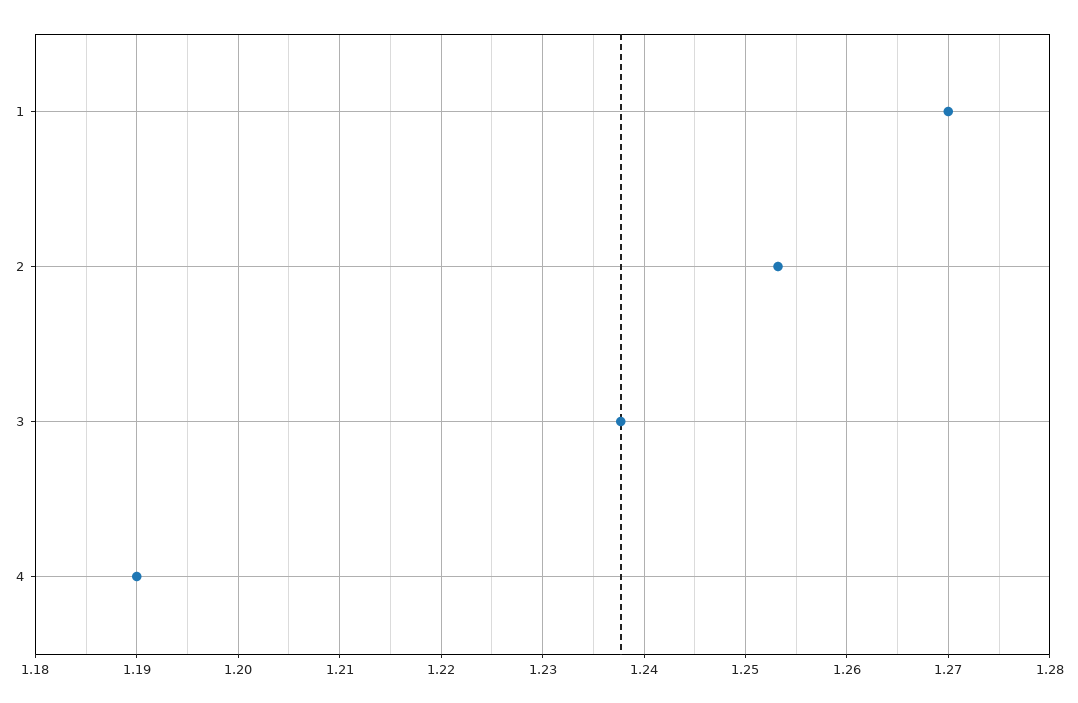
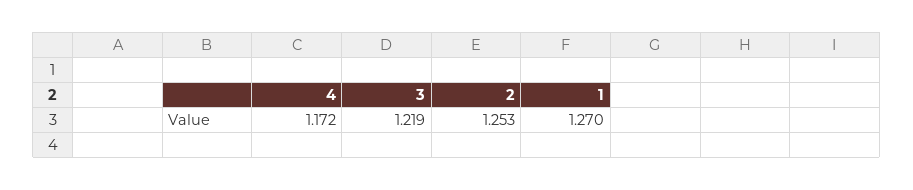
3: 1.238 -> 1.219
4: 1.19 -> 1.172

